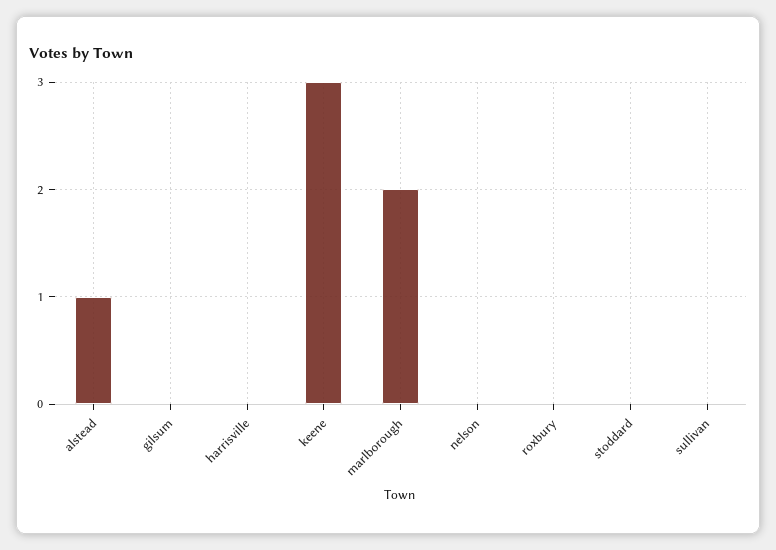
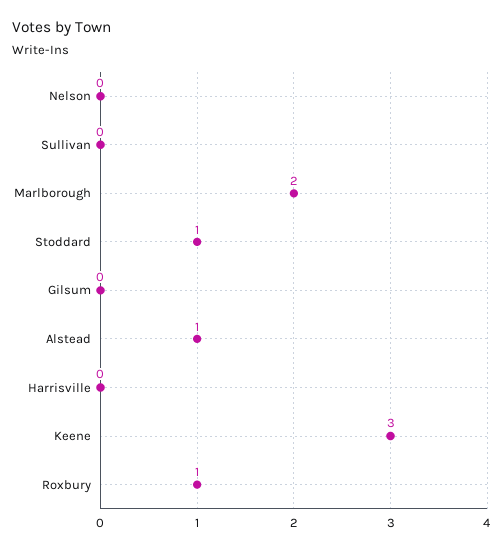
roxbury: 0 -> 1
stoddard: 0 -> 1

